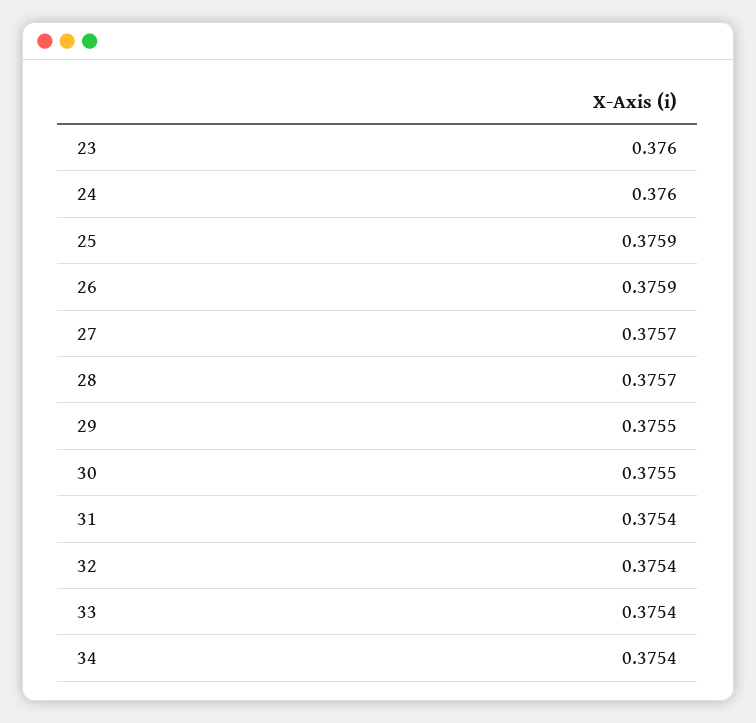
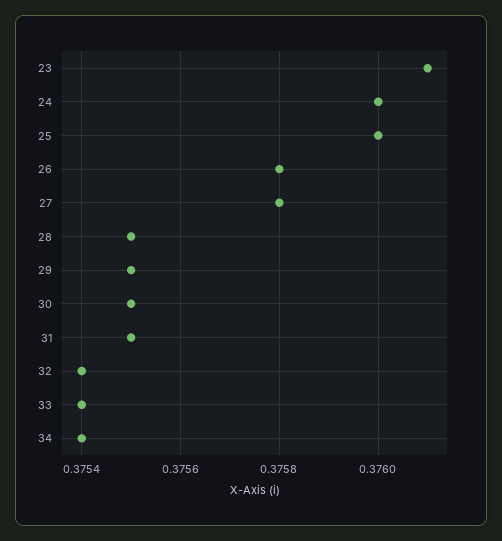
23: 0.376 -> 0.3761
25: 0.3759 -> 0.376
26: 0.3759 -> 0.3758
27: 0.3757 -> 0.3758
28: 0.3757 -> 0.3755
31: 0.3754 -> 0.3755

